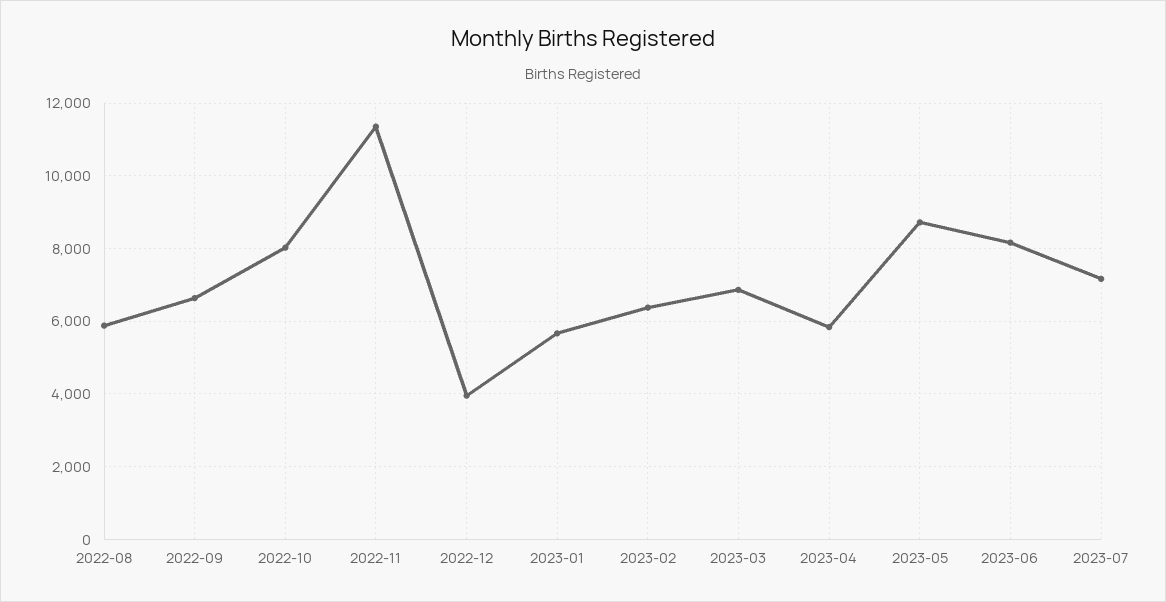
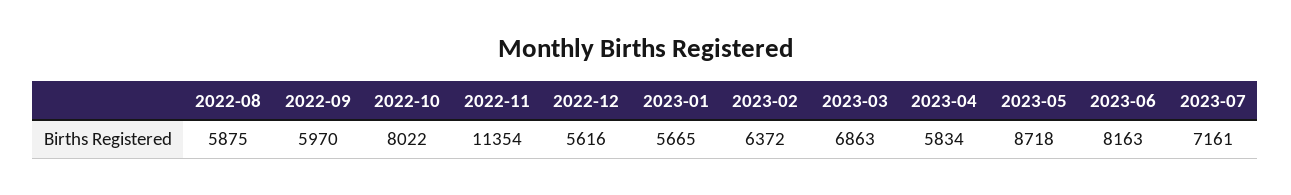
2022-09: 6600 -> 5970
2022-12: 4000 -> 5616

